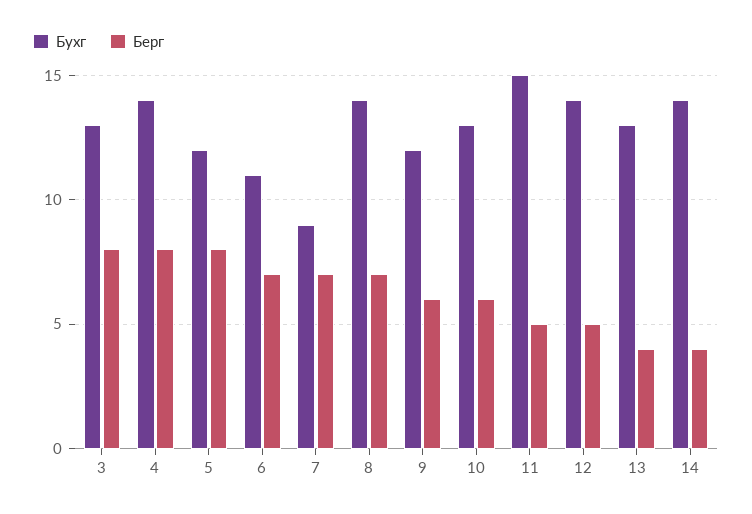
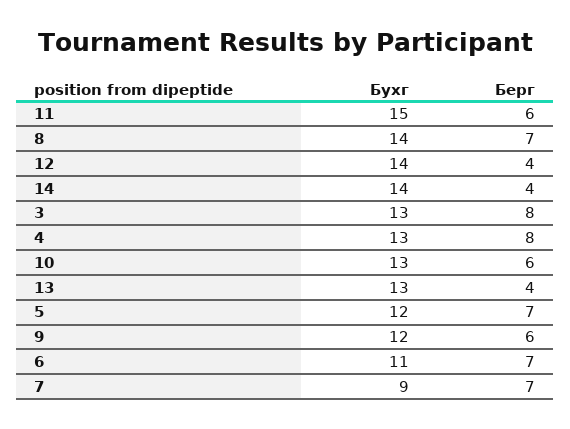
Бухг, 4: 14 -> 13
Берг, 5: 8 -> 7
Берг, 11: 5 -> 6
Берг, 12: 5 -> 4

